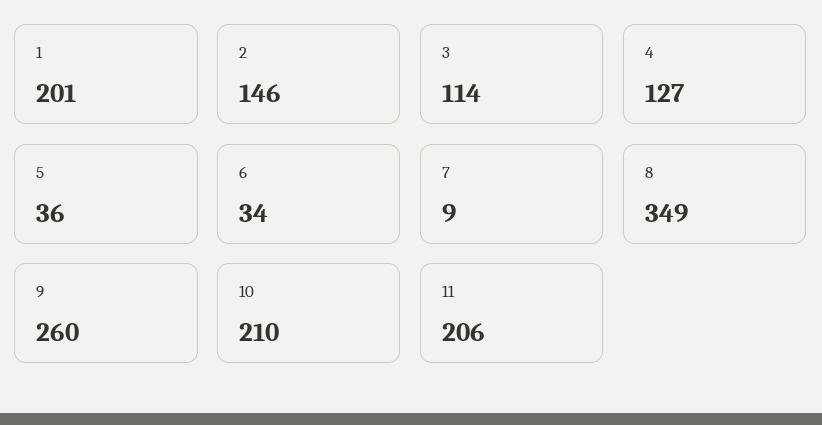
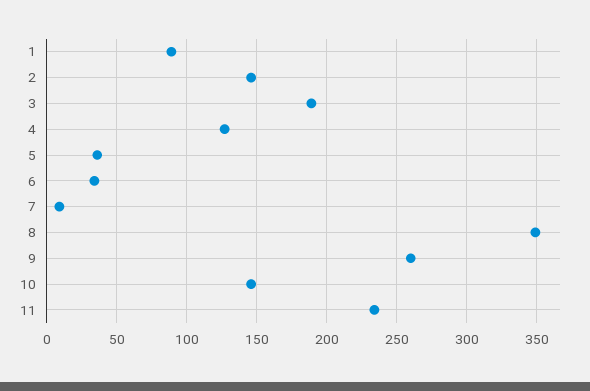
1: 201 -> 90
3: 114 -> 190
10: 210 -> 145
11: 206 -> 235

